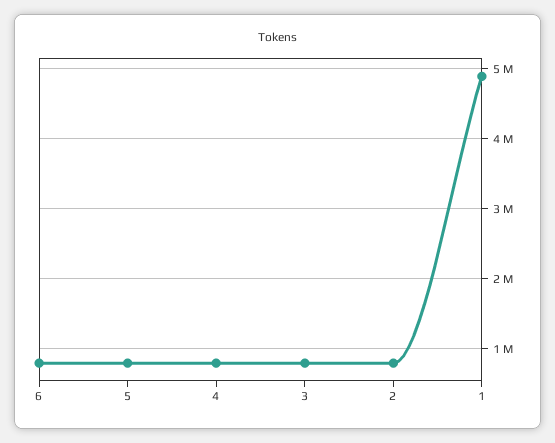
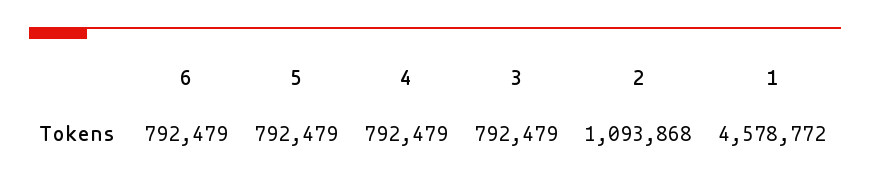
2: 800000 -> 1093868
1: 4900000 -> 4578772

